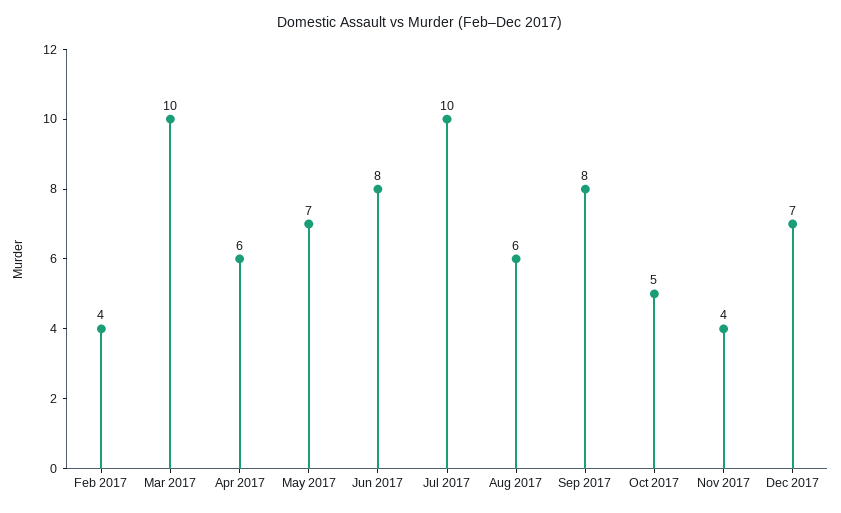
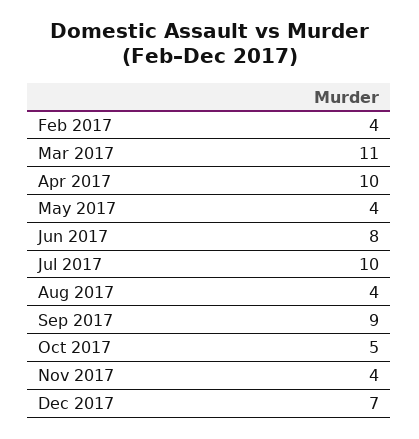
Mar 2017: 10 -> 11
Apr 2017: 6 -> 10
May 2017: 7 -> 4
Aug 2017: 6 -> 4
Sep 2017: 8 -> 9

